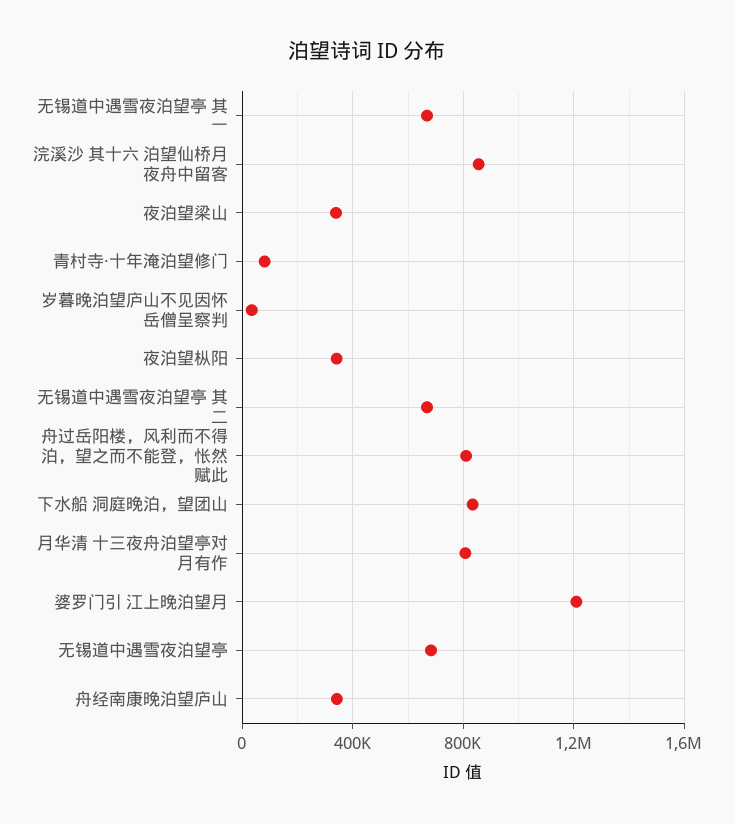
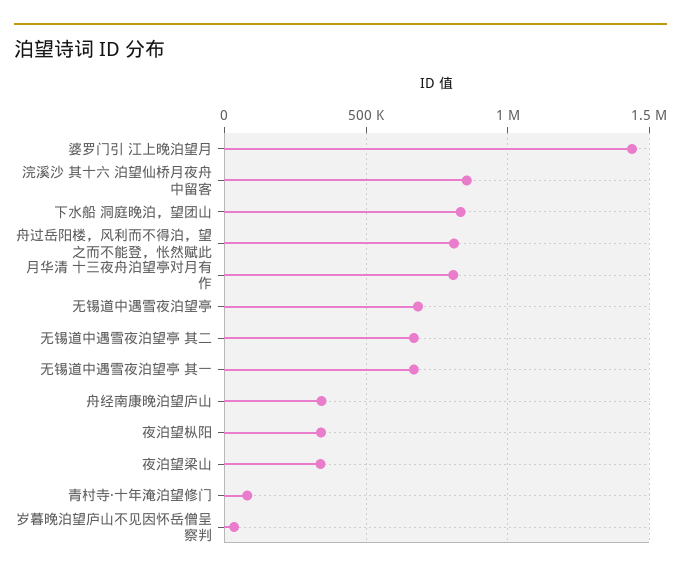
婆罗门引 江上晚泊望月: 1200000 -> 1450000

